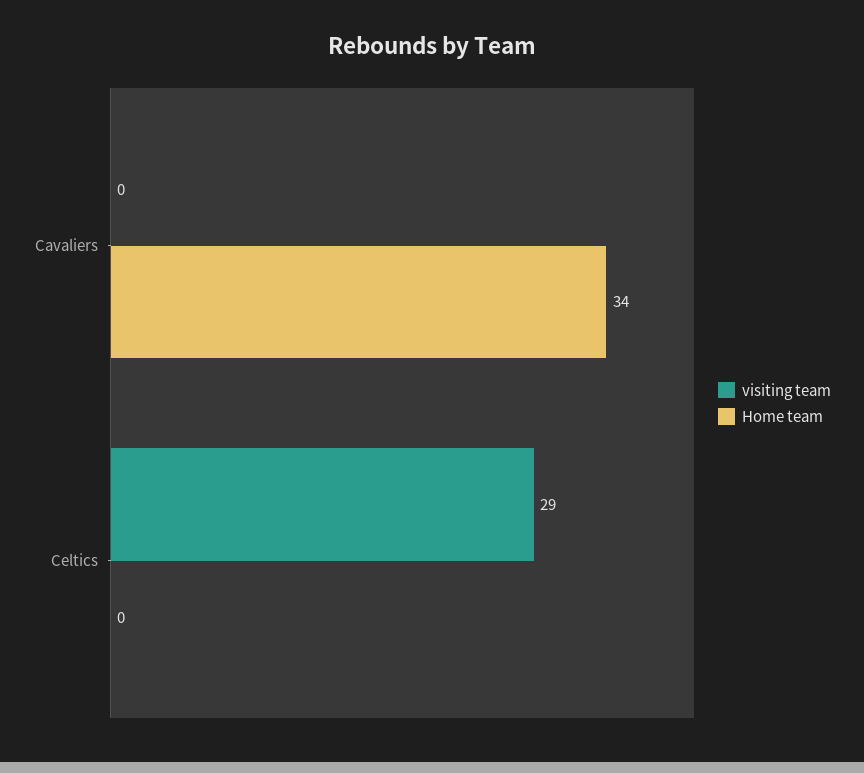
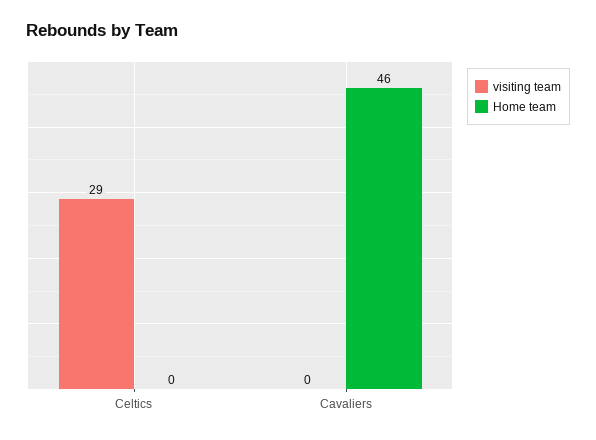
Home team, Cavaliers: 34 -> 46

